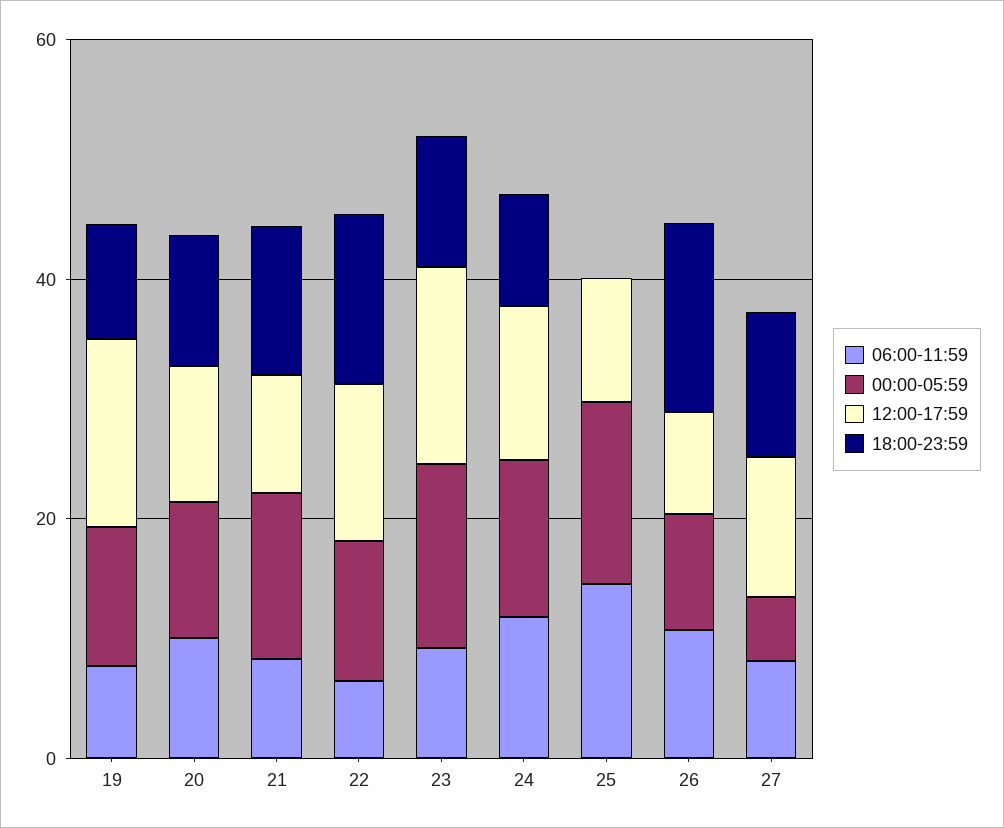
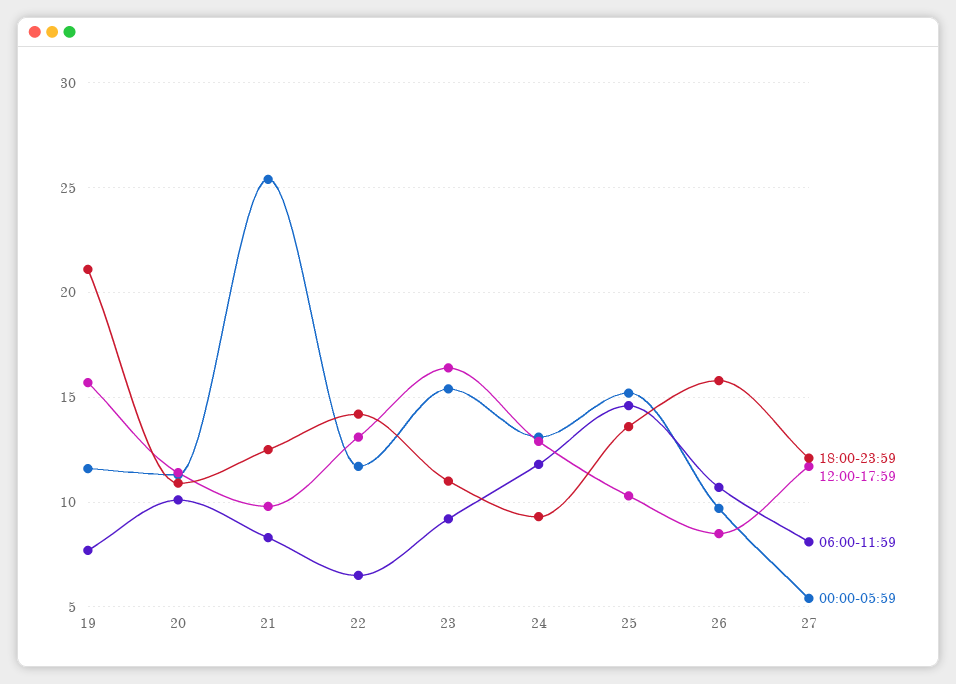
18:00-23:59, 19: 10 -> 21
00:00-05:59, 21: 15 -> 25.5
18:00-23:59, 25: 0 -> 13.5

